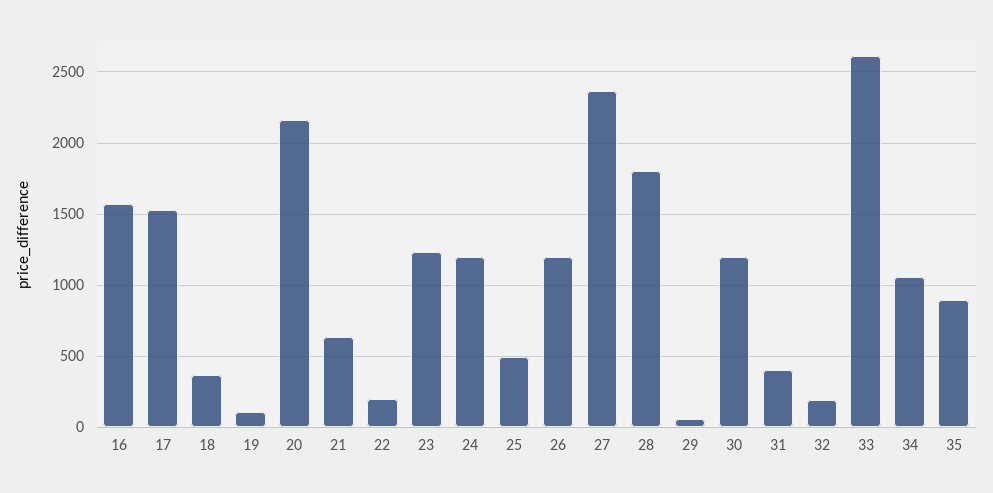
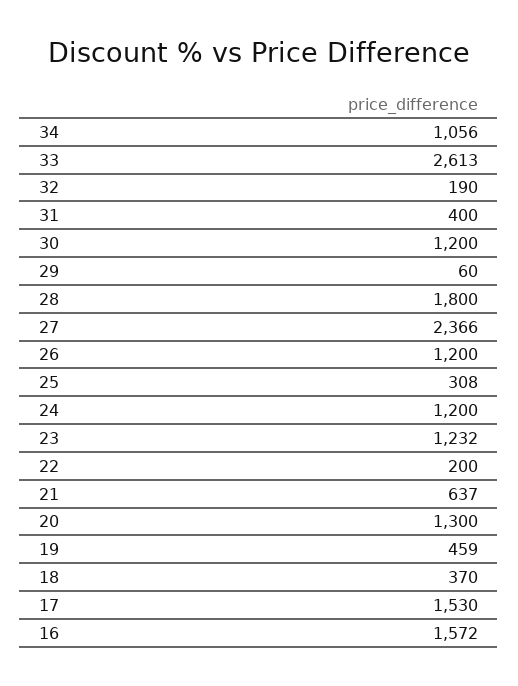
19: 100 -> 459
20: 2150 -> 1300
25: 500 -> 308
35: 900 -> none

